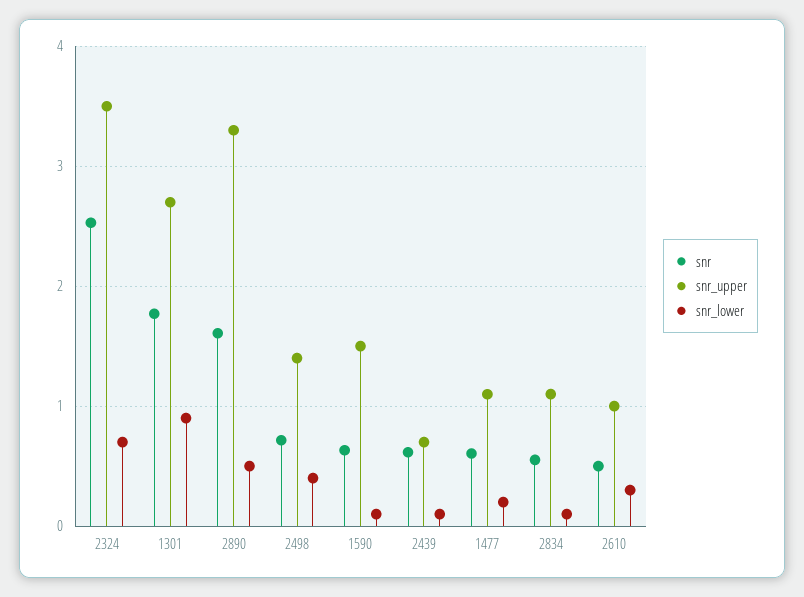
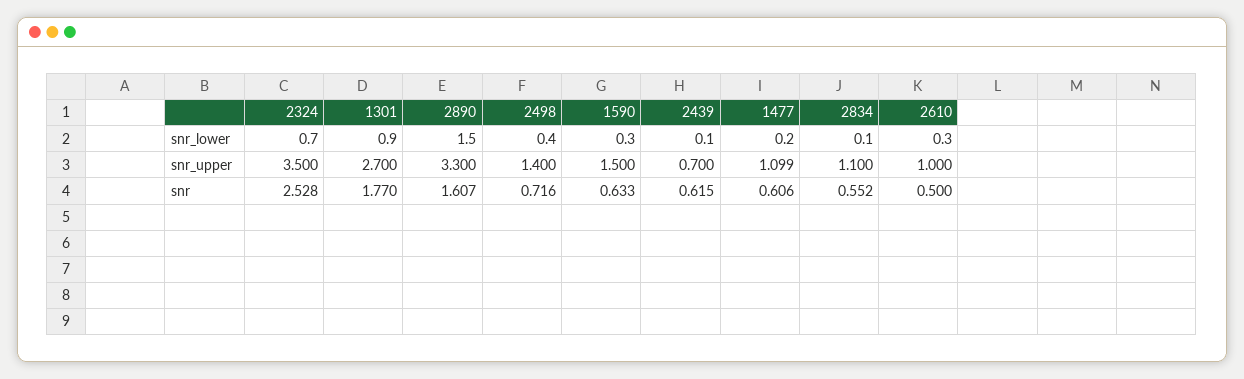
snr_lower, 2890: 0.5 -> 1.5
snr_lower, 1590: 0.1 -> 0.3

